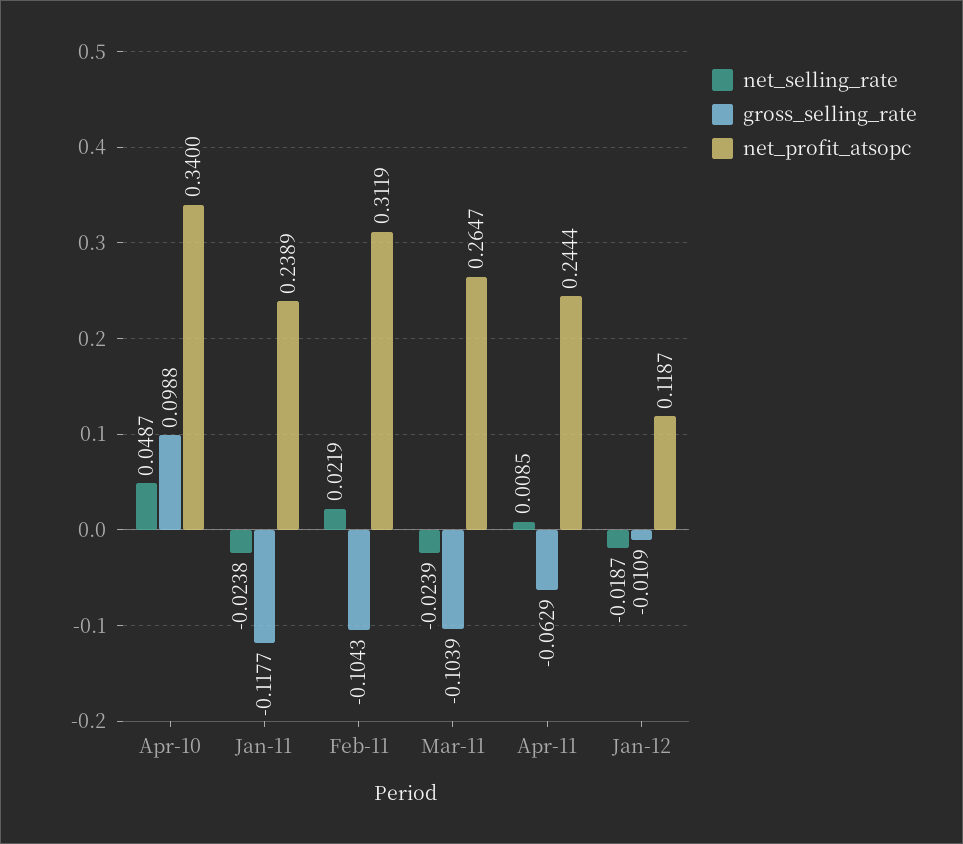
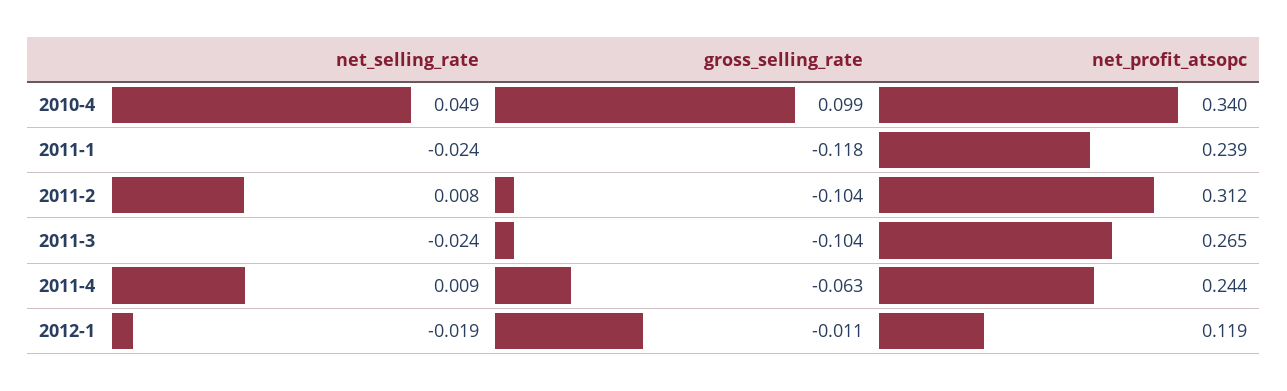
net_selling_rate, Feb-11: 0.0219 -> 0.008

